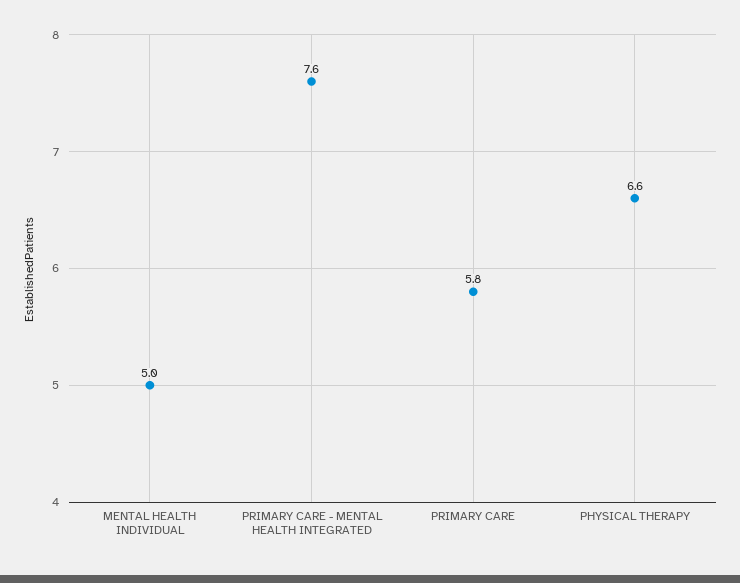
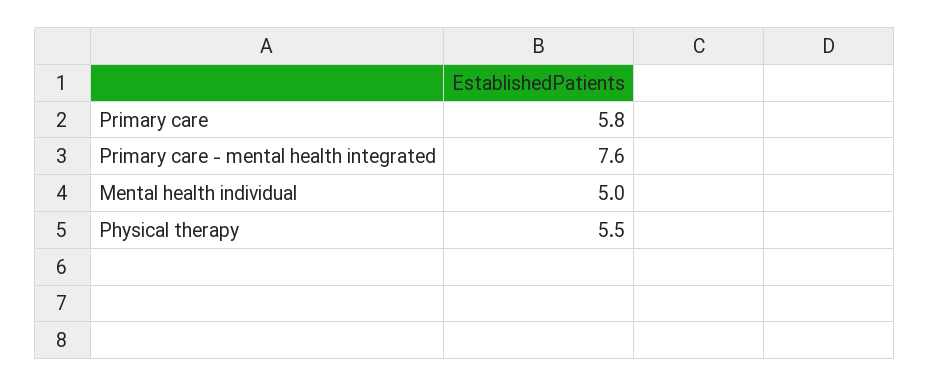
PHYSICAL THERAPY: 6.6 -> 5.5

